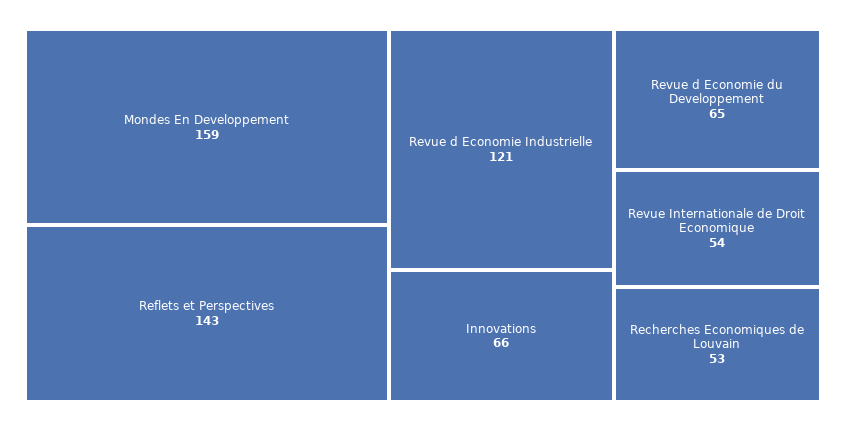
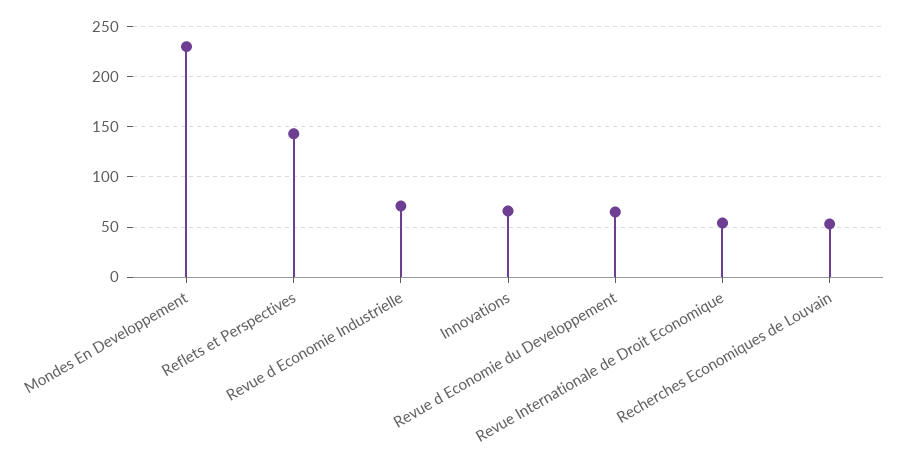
Mondes En Developpement: 159 -> 230
Revue d Economie Industrielle: 121 -> 70

